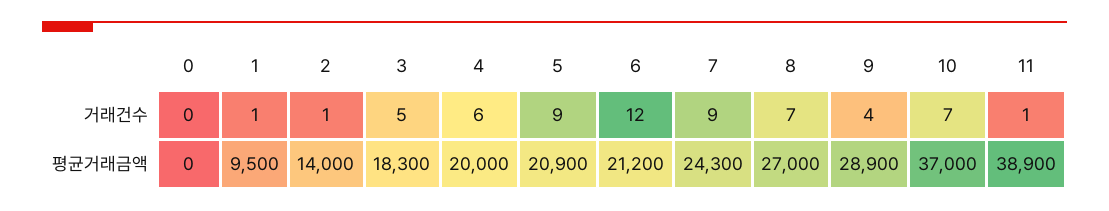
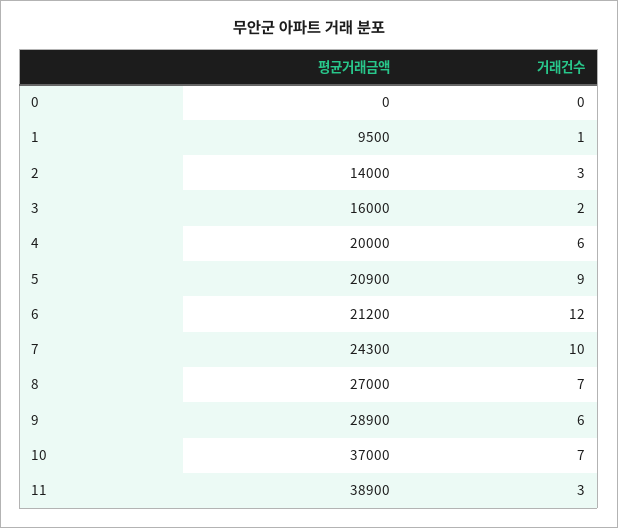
2, 거래건수: 1 -> 3
3, 거래건수: 5 -> 2
7, 거래건수: 9 -> 10
9, 거래건수: 4 -> 6
11, 거래건수: 1 -> 3
3, 평균거래금액: 18300 -> 16000

